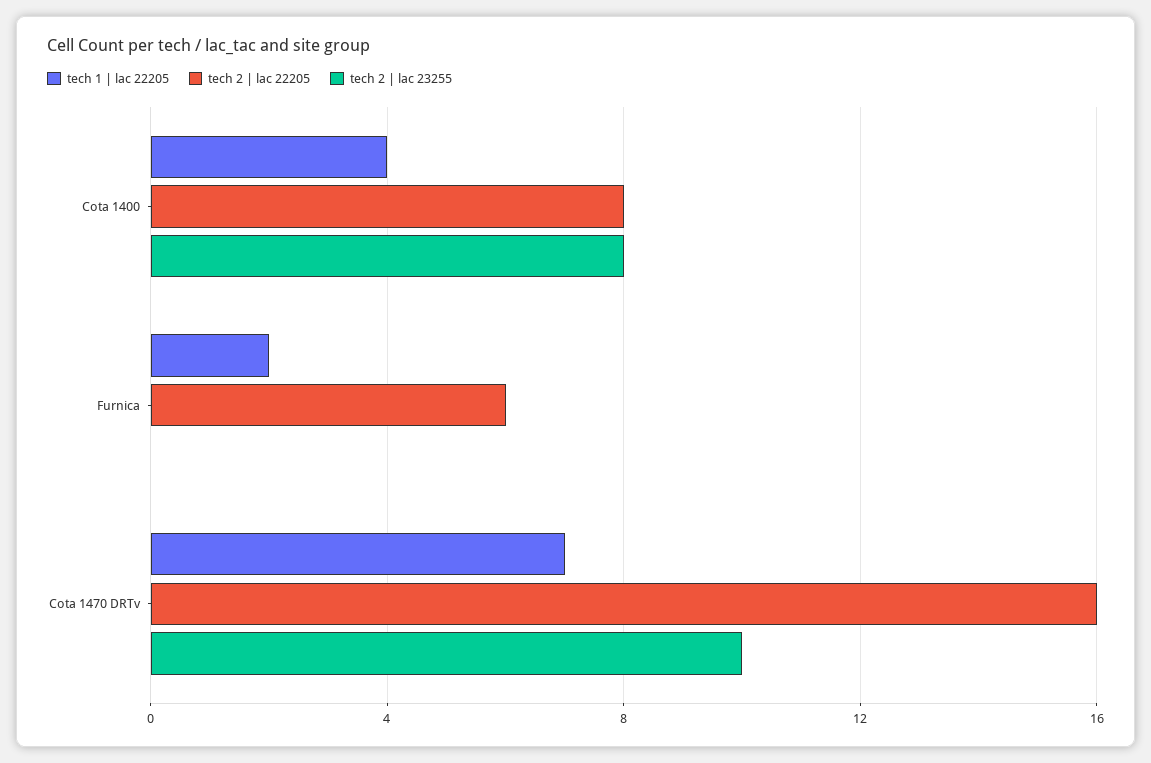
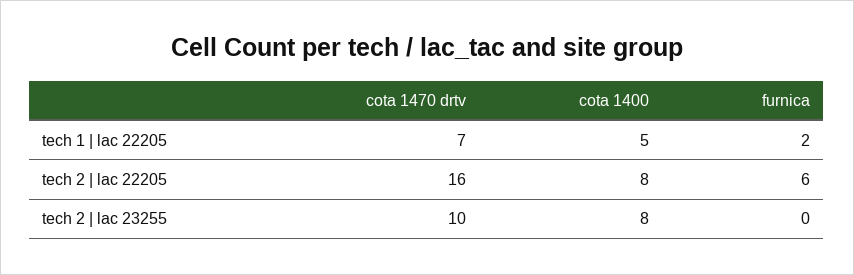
tech 1 | lac 22205, Cota 1400: 4 -> 5

